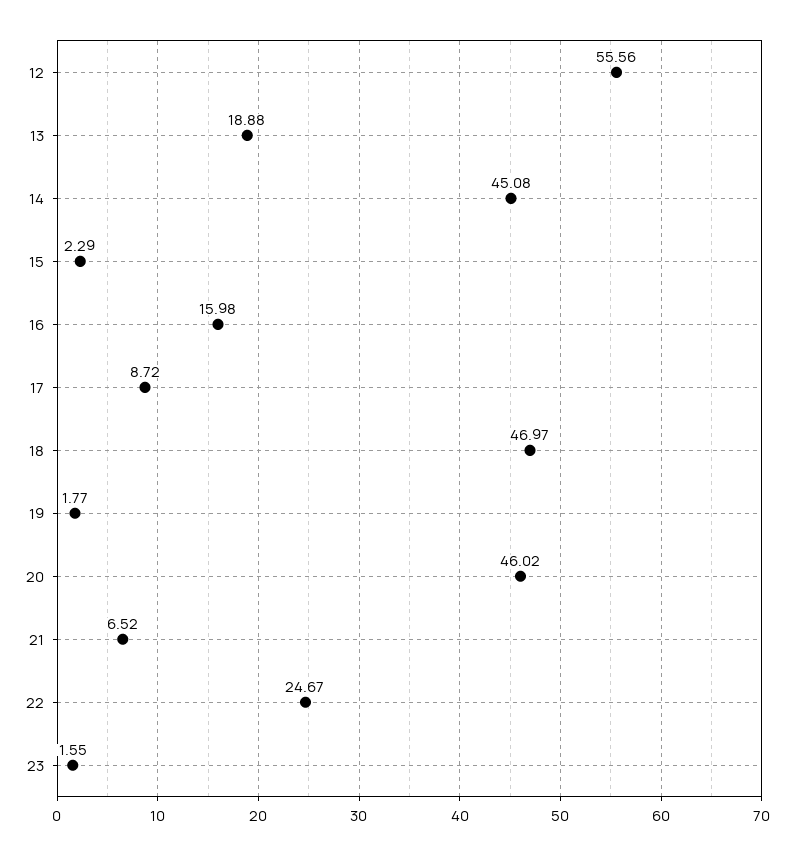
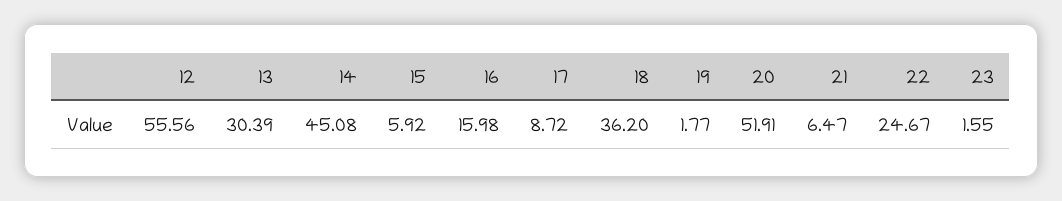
13: 18.88 -> 30.39
15: 2.29 -> 5.92
18: 46.97 -> 36.2
20: 46.02 -> 51.91
21: 6.52 -> 6.47

